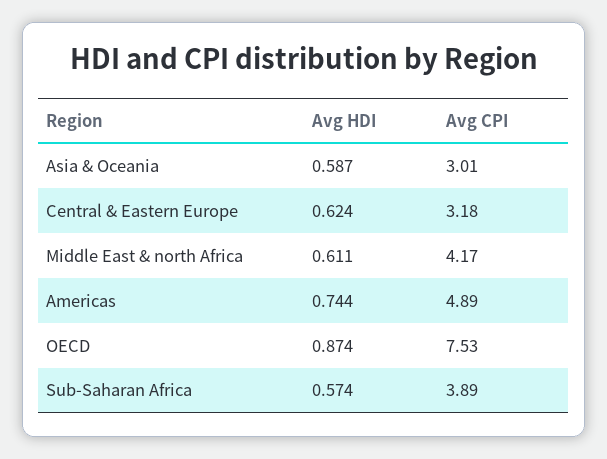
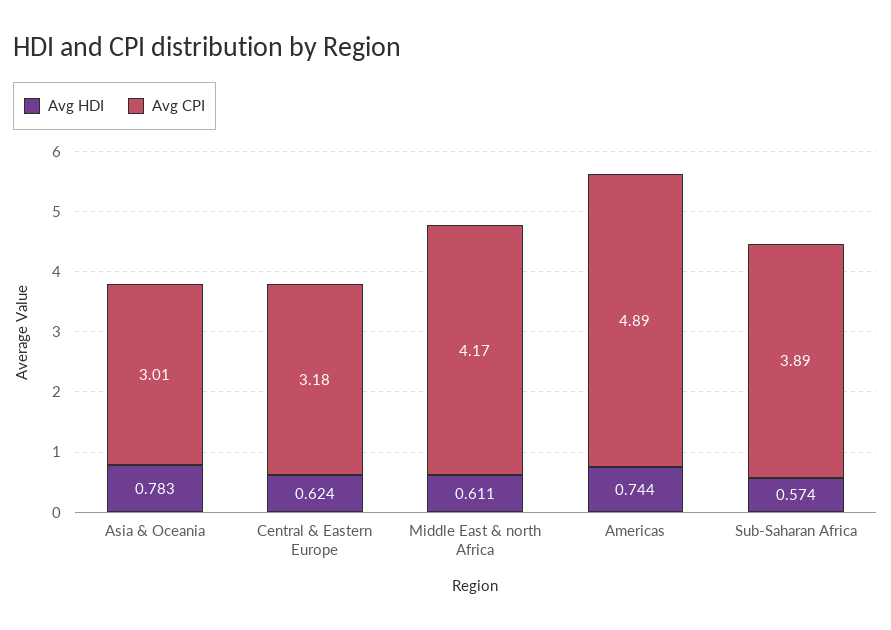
Avg HDI, Asia & Oceania: 0.587 -> 0.783
Avg HDI, OECD: 0.874 -> none
Avg CPI, OECD: 7.53 -> none

